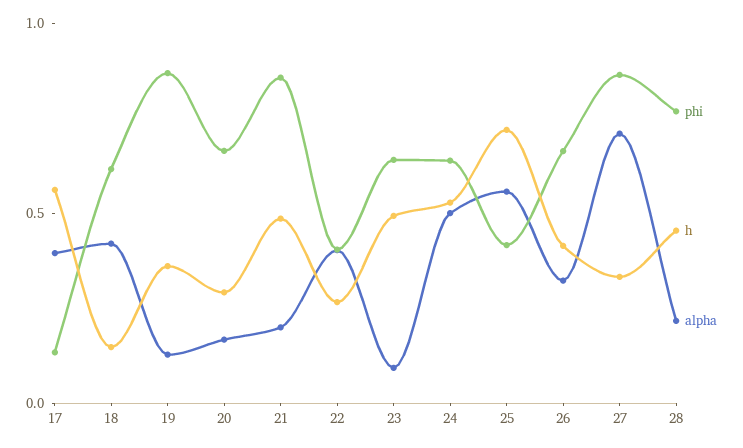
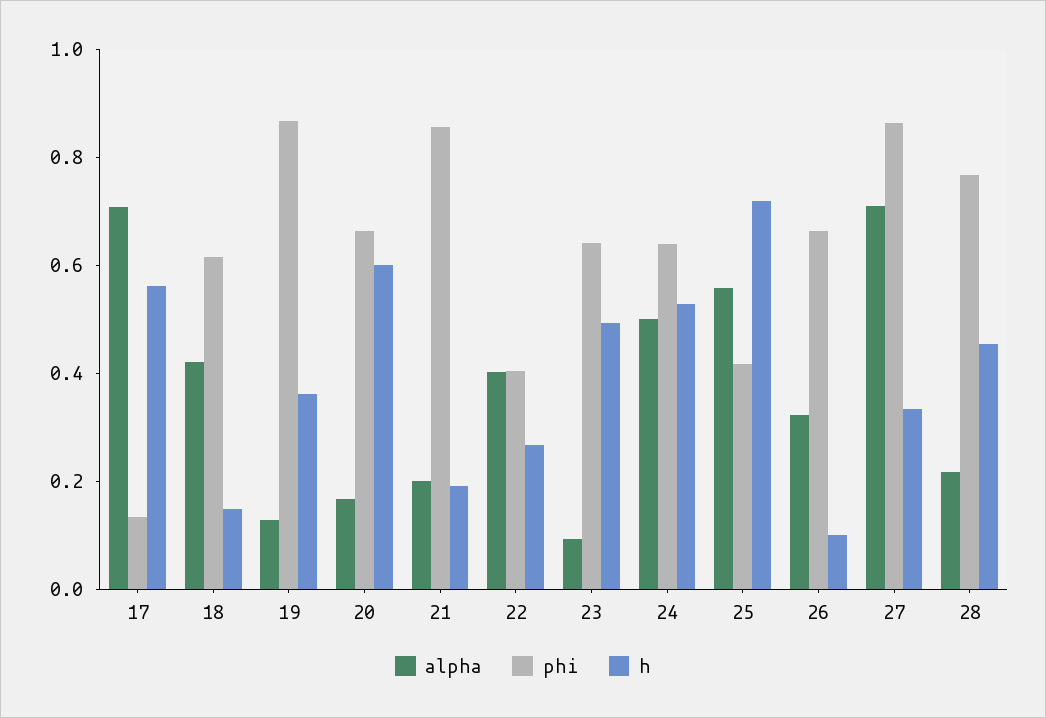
alpha, 17: 0.4 -> 0.7
h, 20: 0.3 -> 0.6
h, 21: 0.5 -> 0.2
h, 26: 0.4 -> 0.1

